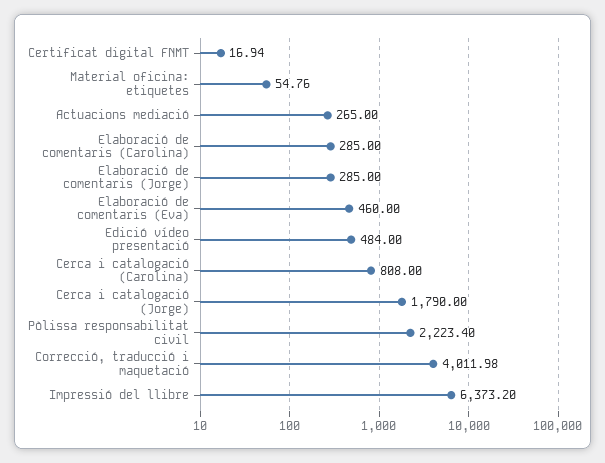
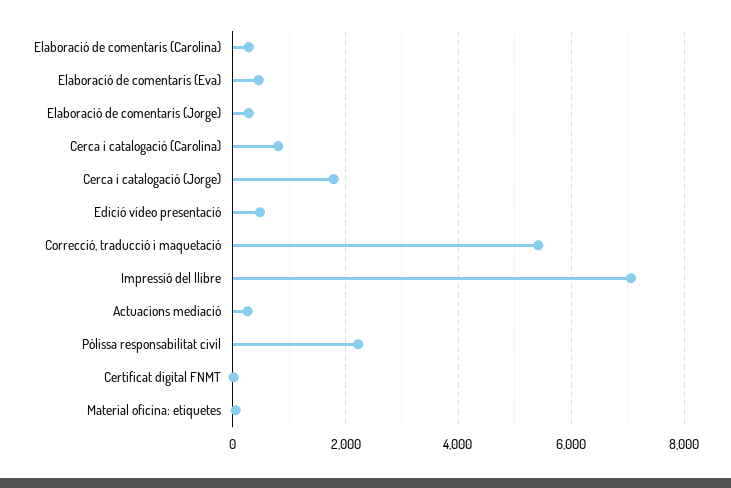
Correcció, traducció i maquetació: 4011.98 -> 5400
Impressió del llibre: 6373.2 -> 7000

